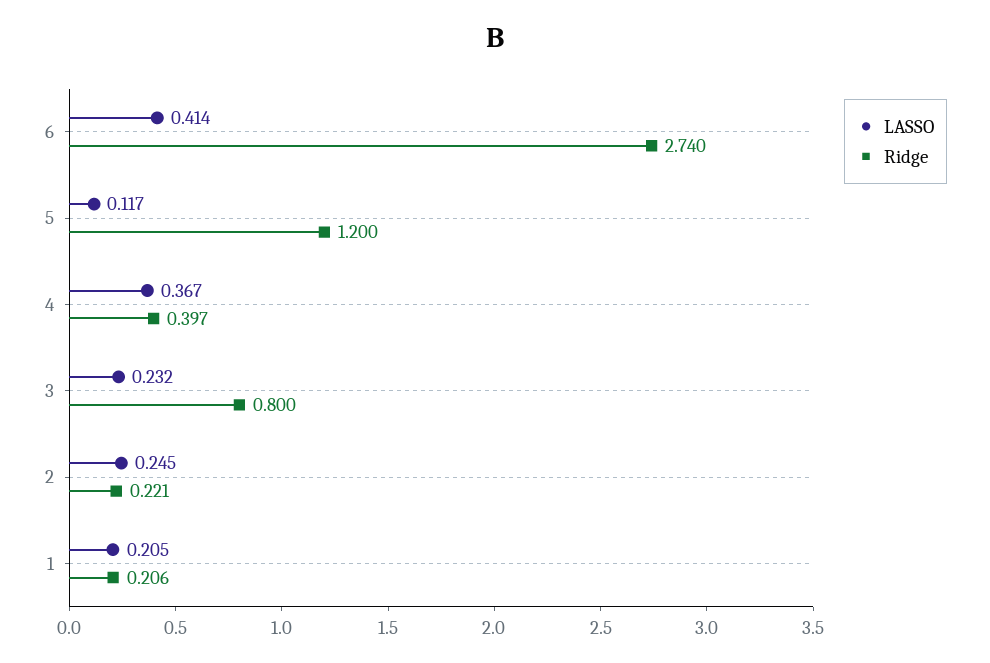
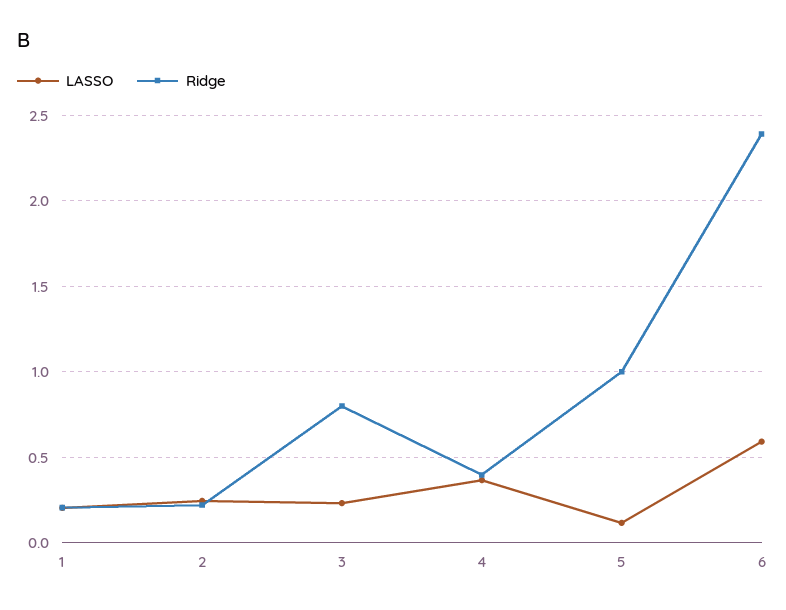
LASSO, 6: 0.414 -> 0.6
Ridge, 6: 2.74 -> 2.4
Ridge, 5: 1.2 -> 1

